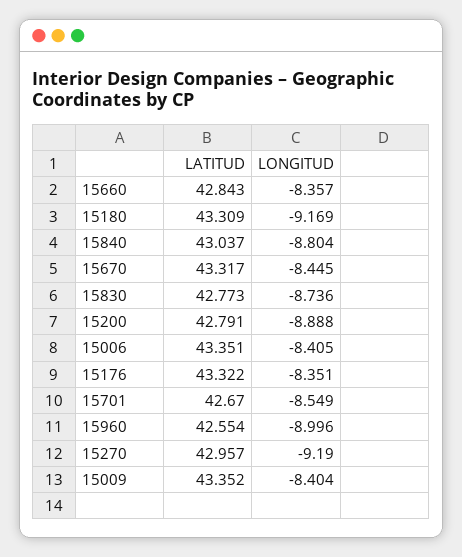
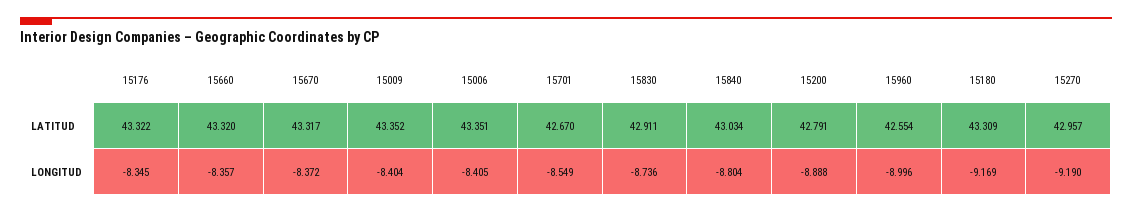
LATITUD, 15660: 42.843 -> 43.32
LATITUD, 15840: 43.037 -> 43.034
LONGITUD, 15670: -8.445 -> -8.372
LATITUD, 15830: 42.773 -> 42.911
LONGITUD, 15176: -8.351 -> -8.345

